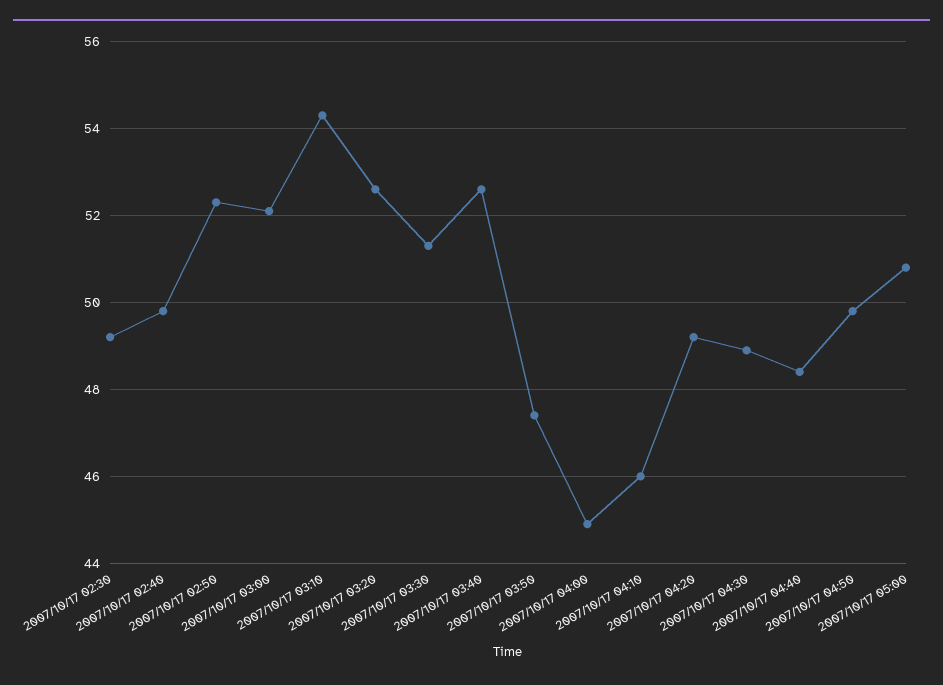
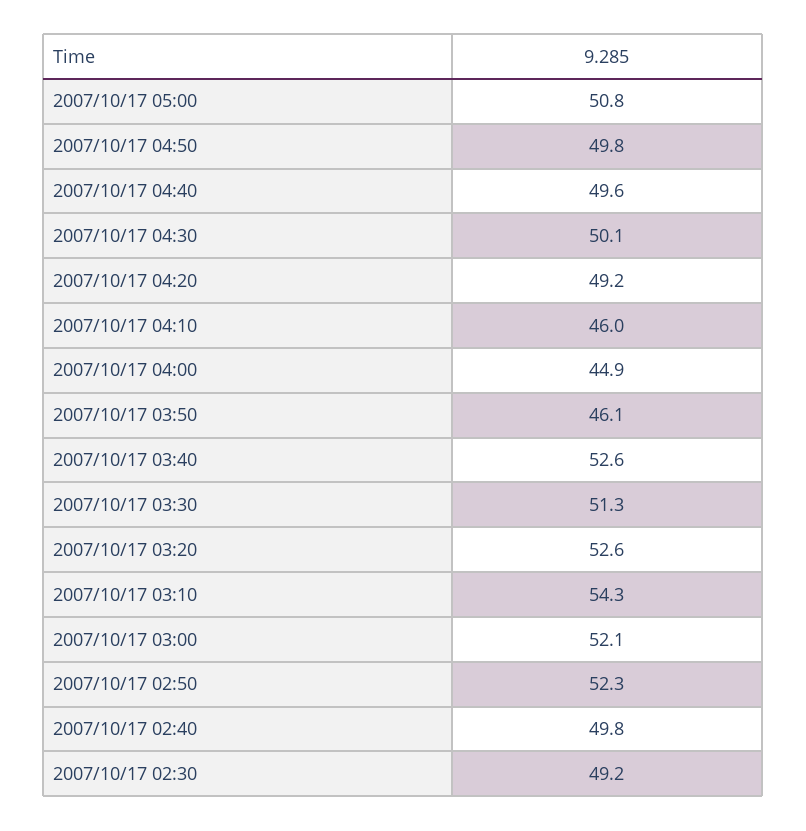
2007/10/17 03:50: 47.5 -> 46.1
2007/10/17 04:30: 49 -> 50.1
2007/10/17 04:40: 48.5 -> 49.6

